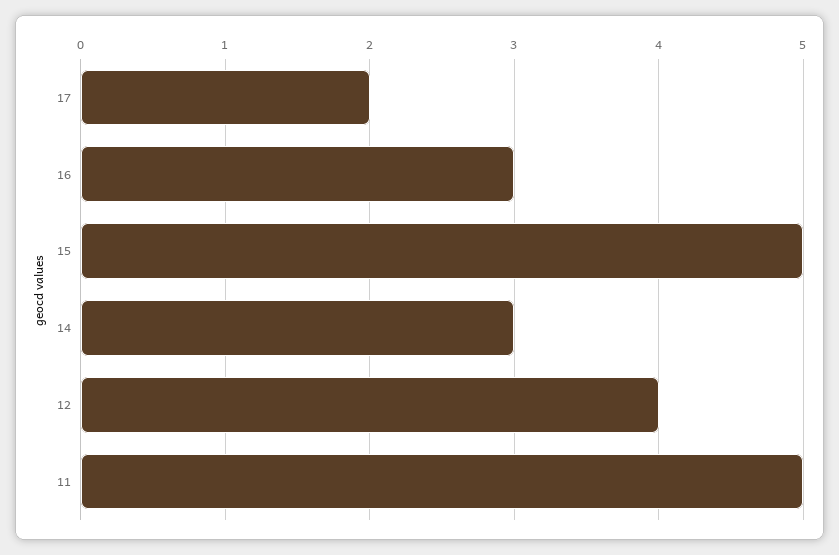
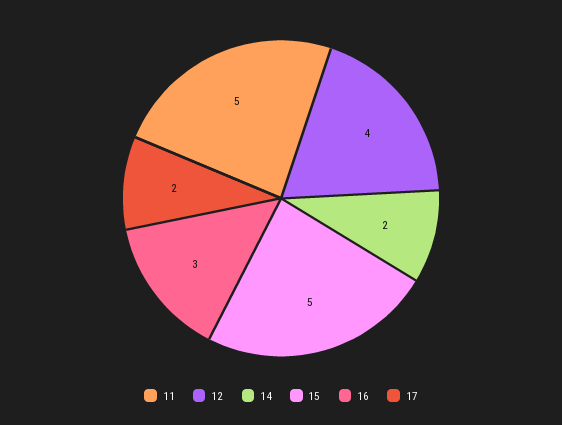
14: 3 -> 2

